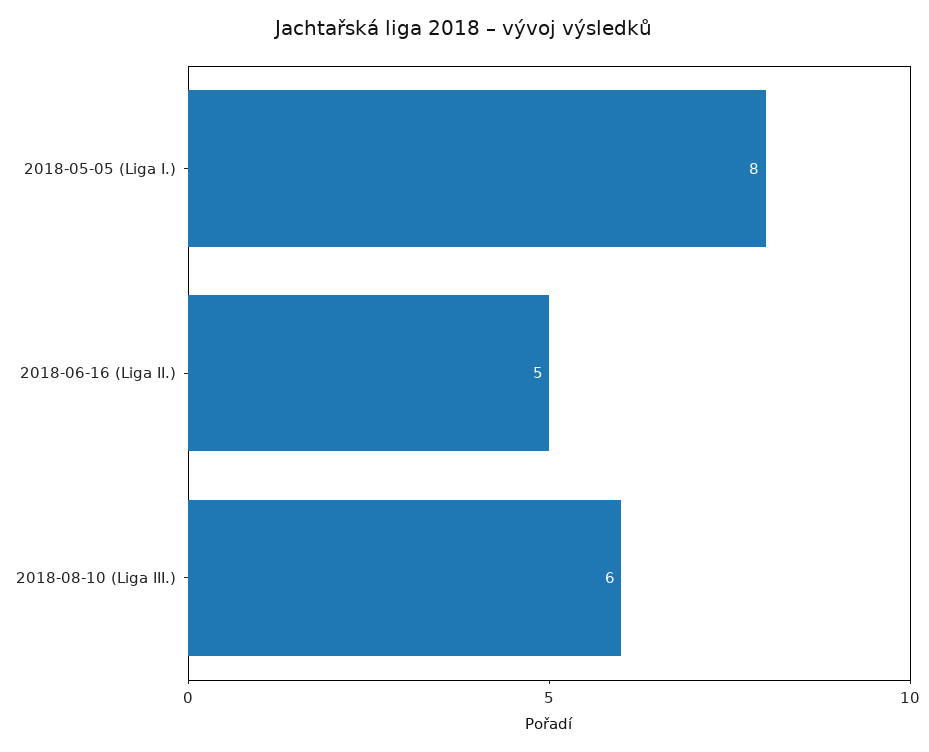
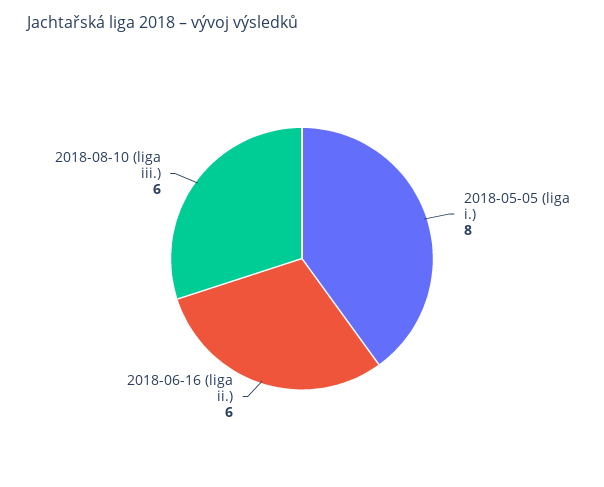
2018-06-16 (Liga II.): 5 -> 6

